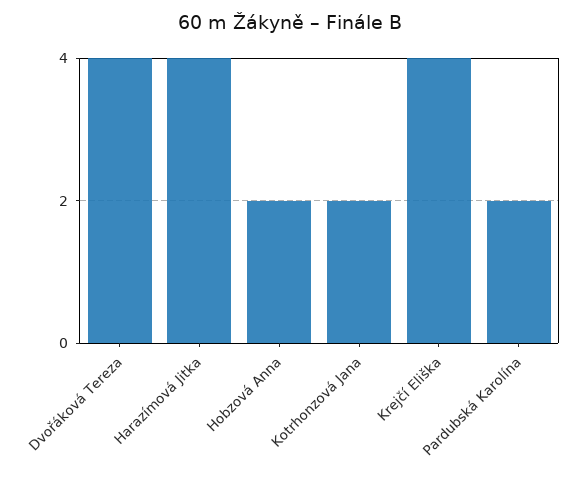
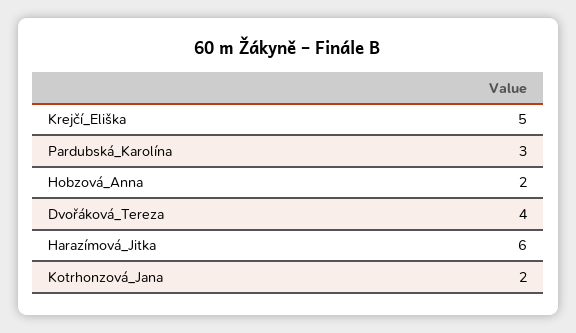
Harazímová Jitka: 4 -> 6
Krejčí Eliška: 4 -> 5
Pardubská Karolína: 2 -> 3

